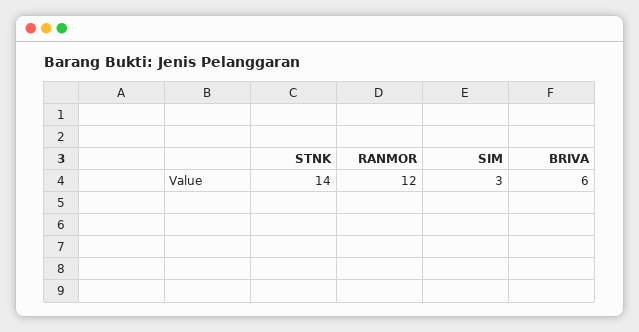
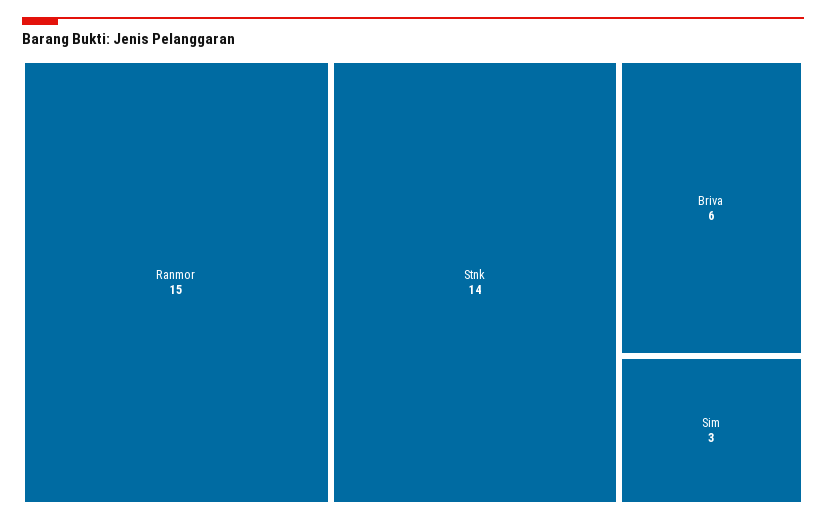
RANMOR: 12 -> 15

